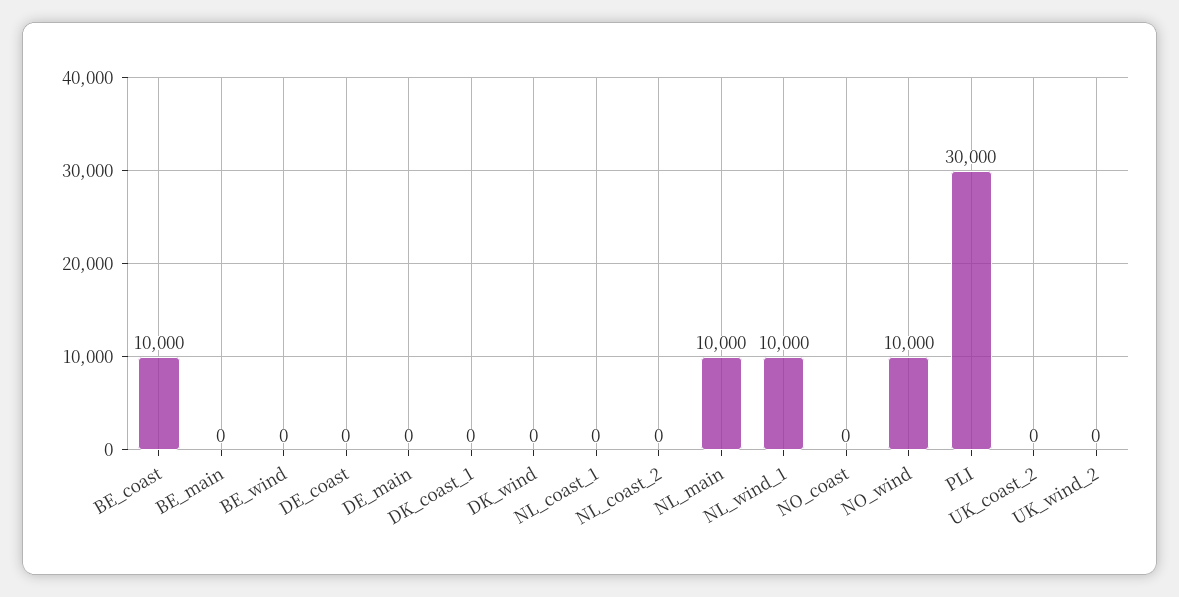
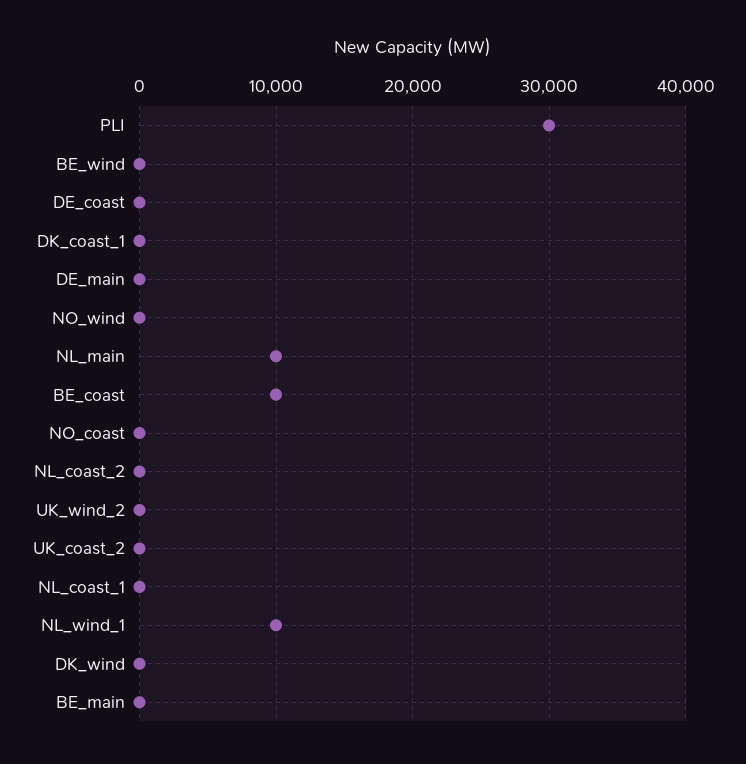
NO_wind: 10000 -> 0

